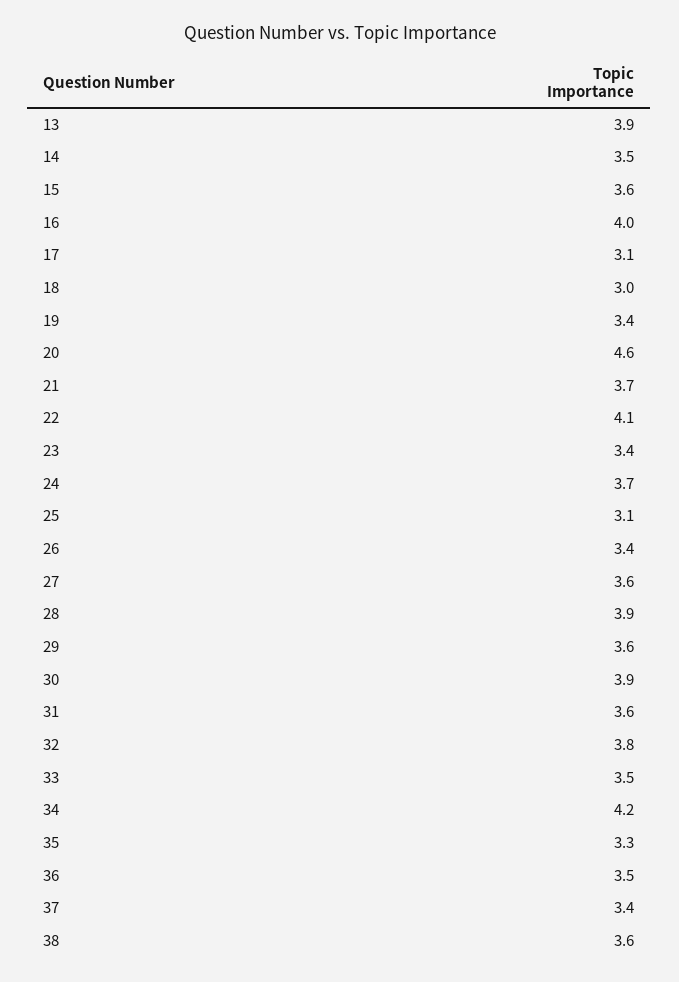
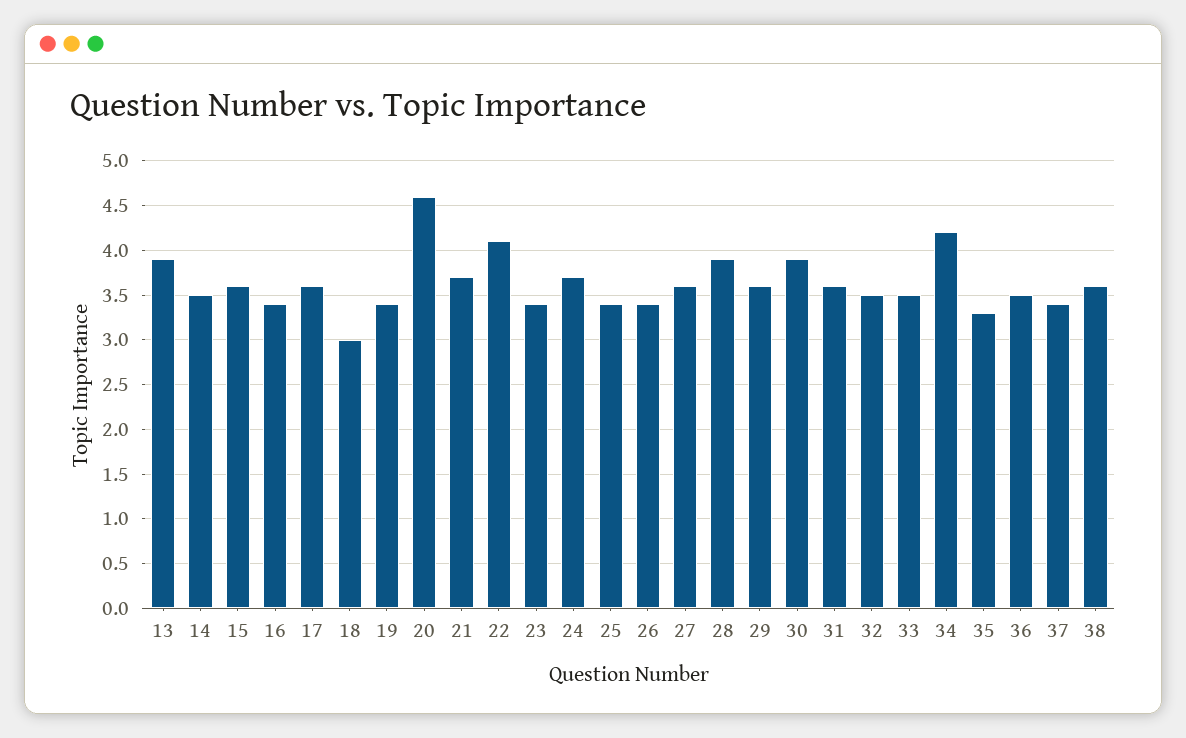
16: 4 -> 3.4
17: 3.1 -> 3.6
25: 3.1 -> 3.4
32: 3.8 -> 3.5

